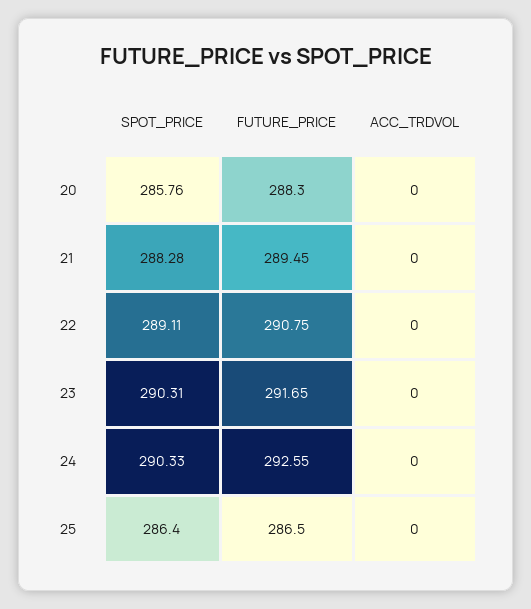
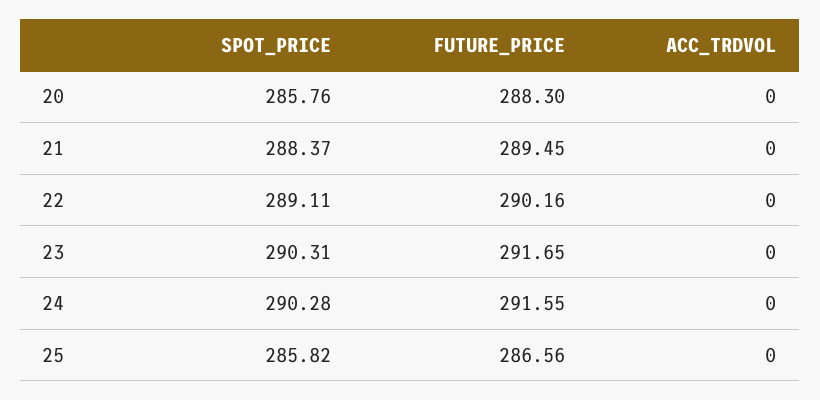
SPOT_PRICE, 21: 288.28 -> 288.37
FUTURE_PRICE, 22: 290.75 -> 290.16
SPOT_PRICE, 24: 290.33 -> 290.28
FUTURE_PRICE, 24: 292.55 -> 291.55
SPOT_PRICE, 25: 286.4 -> 285.82
FUTURE_PRICE, 25: 286.5 -> 286.56

